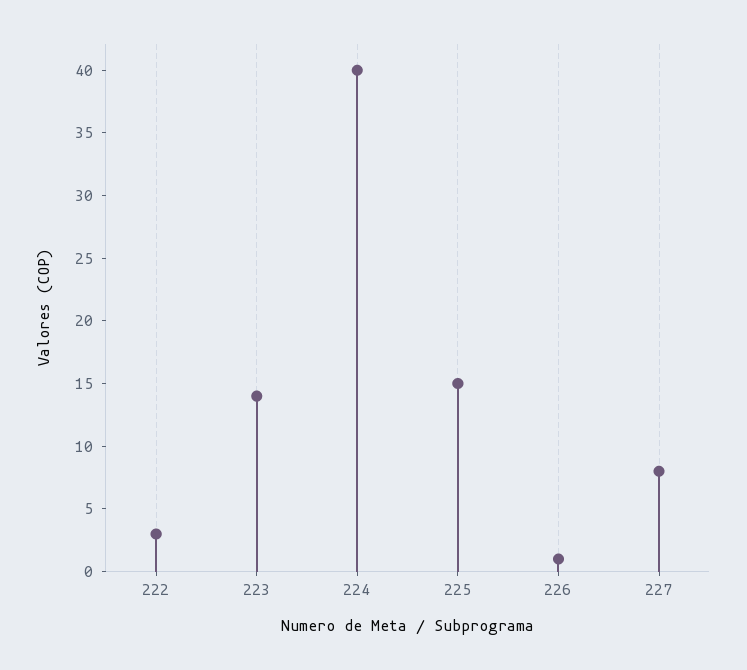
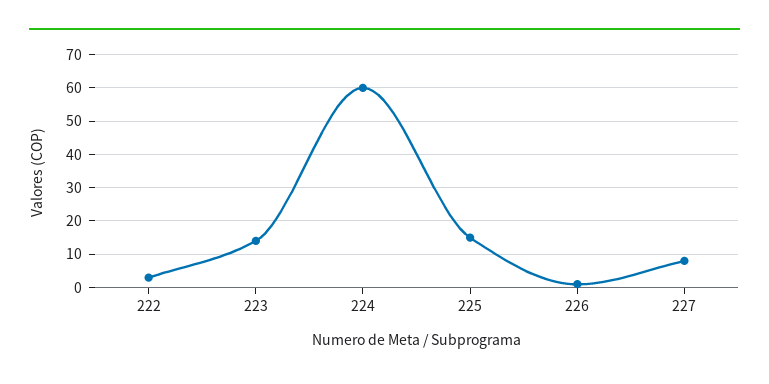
224: 40 -> 60

